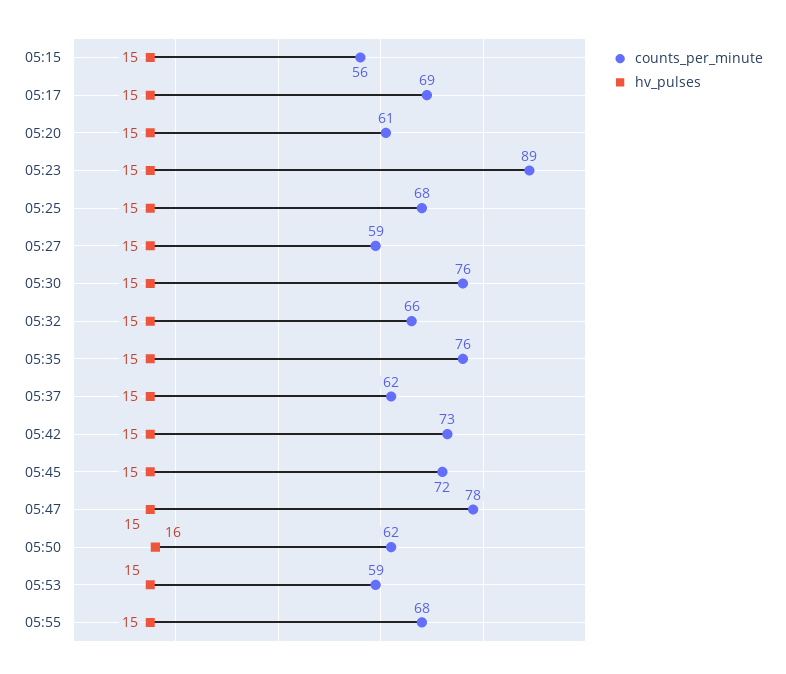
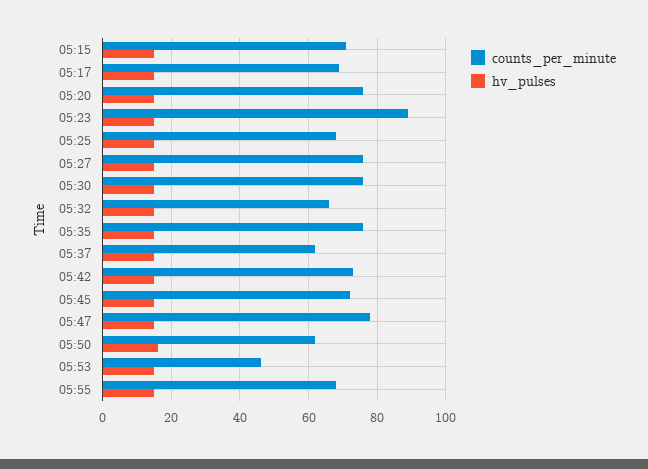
counts_per_minute, 05:15: 56 -> 70
counts_per_minute, 05:20: 61 -> 75
counts_per_minute, 05:27: 59 -> 75
counts_per_minute, 05:53: 59 -> 45

